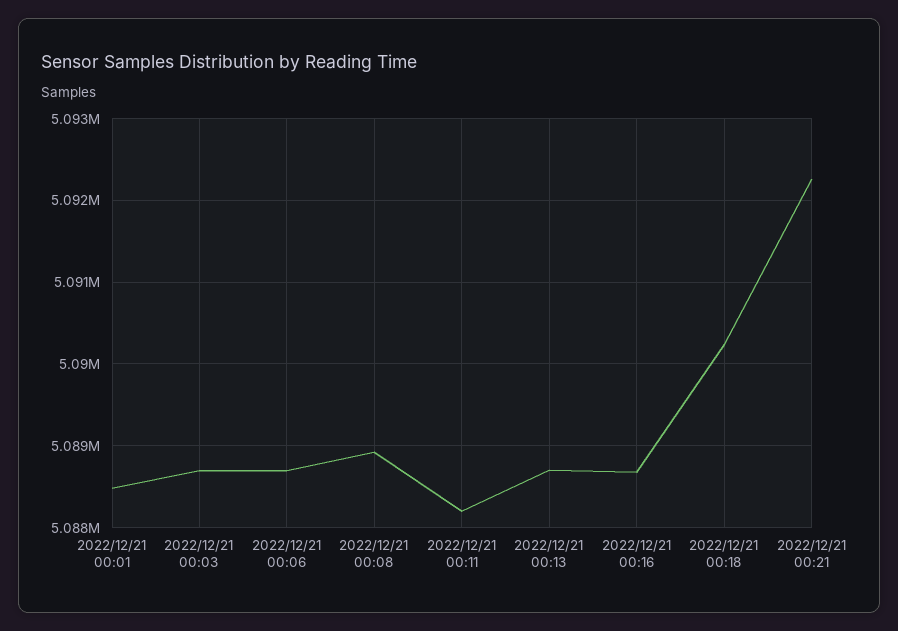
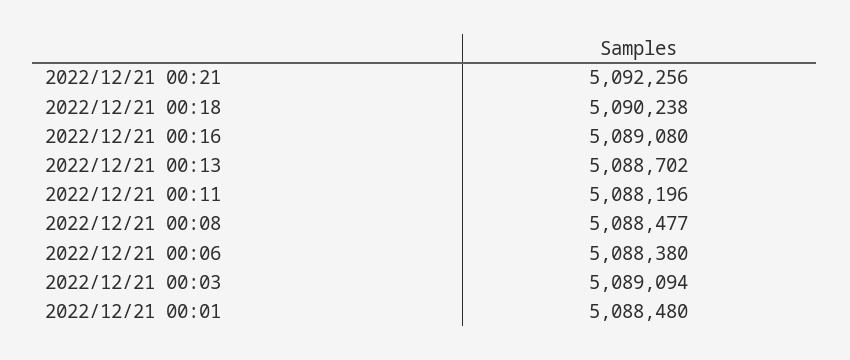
2022/12/21 00:03: 5088700 -> 5089094
2022/12/21 00:06: 5088700 -> 5088380
2022/12/21 00:08: 5088900 -> 5088477
2022/12/21 00:16: 5088700 -> 5089080

